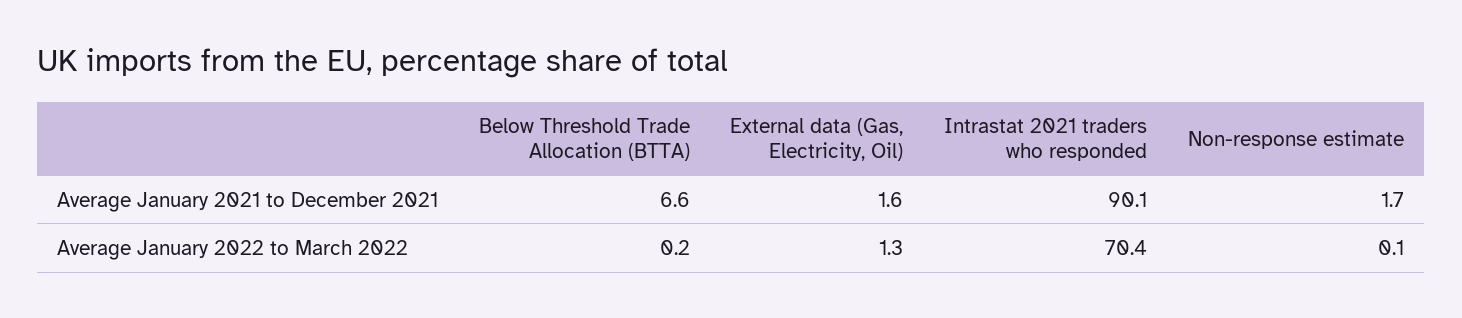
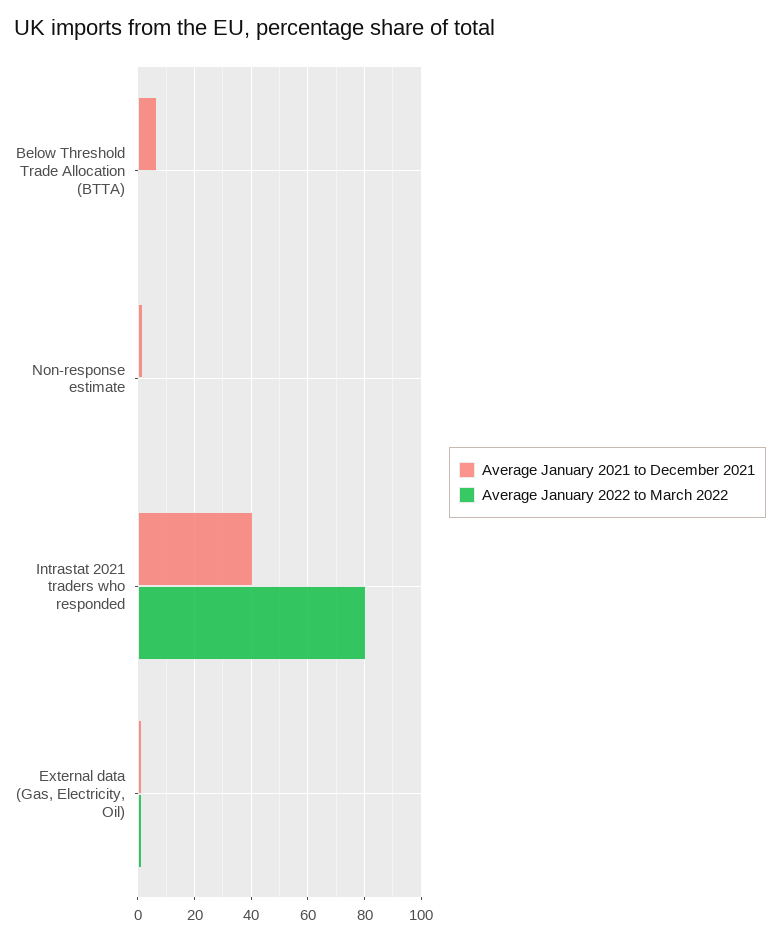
Average January 2021 to December 2021, Intrastat 2021 traders who responded: 90.1 -> 40
Average January 2022 to March 2022, Intrastat 2021 traders who responded: 70.4 -> 80

